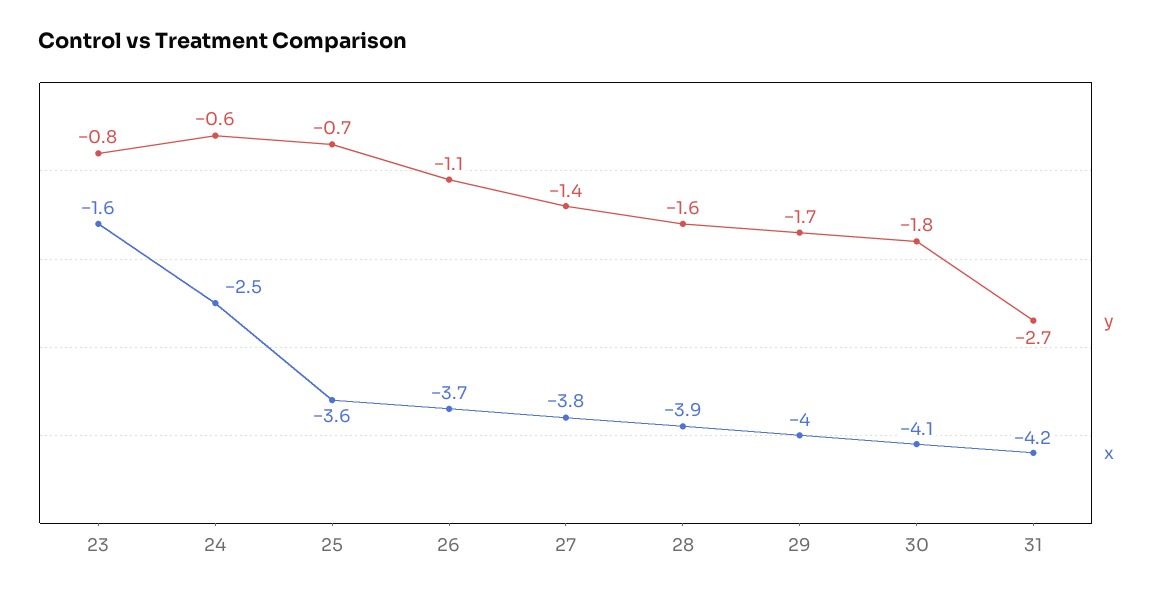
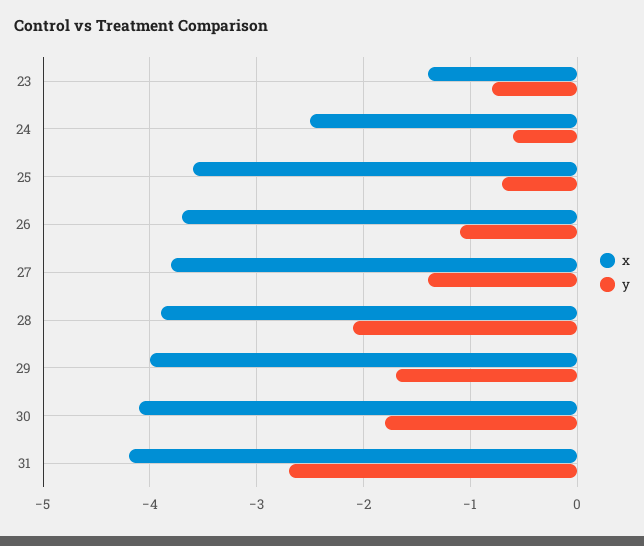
x, 23: -1.6 -> -1.4
y, 28: -1.6 -> -2.1

